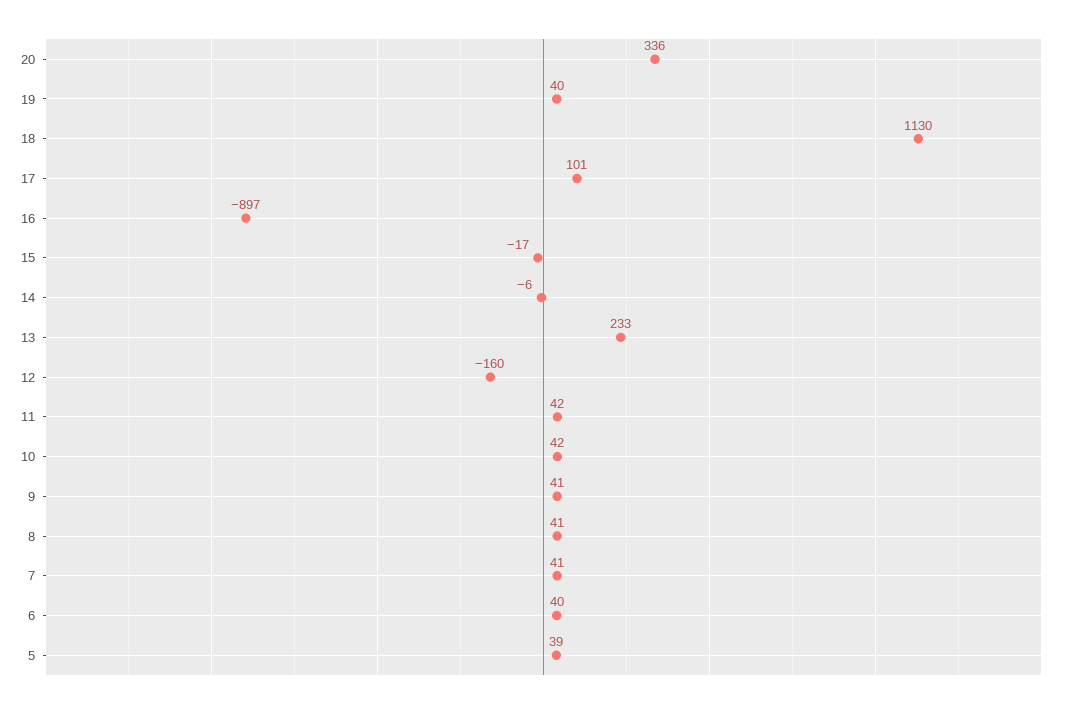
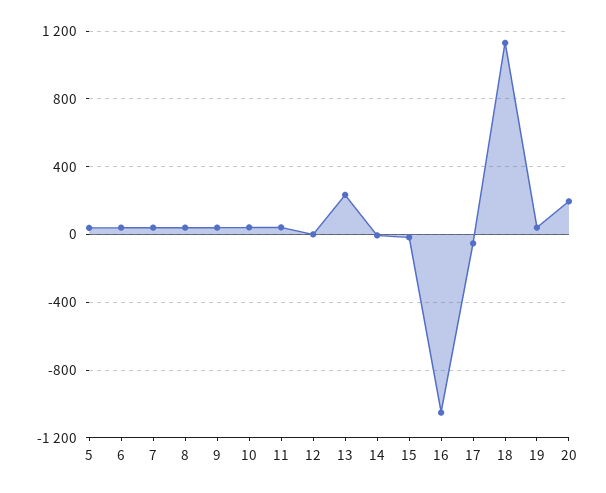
20: 336 -> 200
17: 101 -> -50
16: -897 -> -1050
12: -160 -> 0

